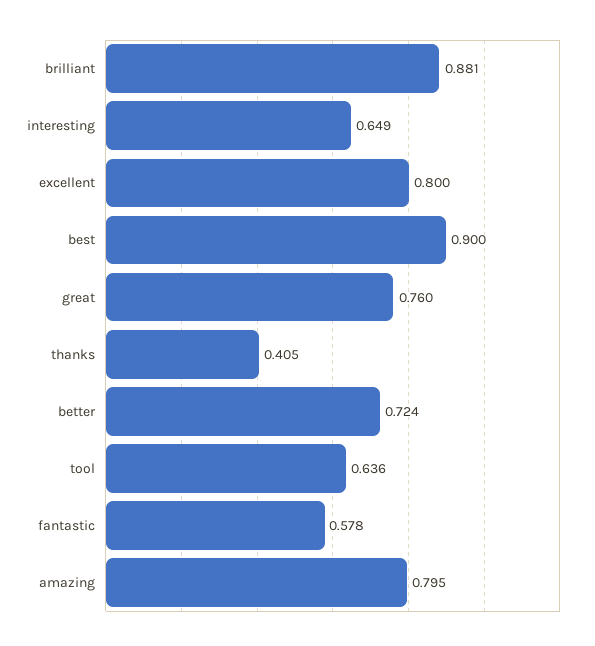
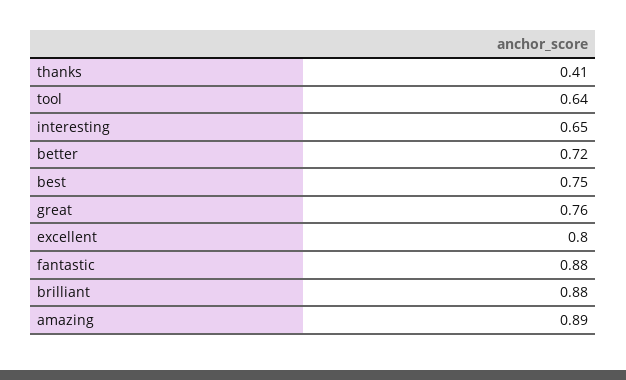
best: 0.9 -> 0.75
fantastic: 0.578 -> 0.88
amazing: 0.795 -> 0.89

